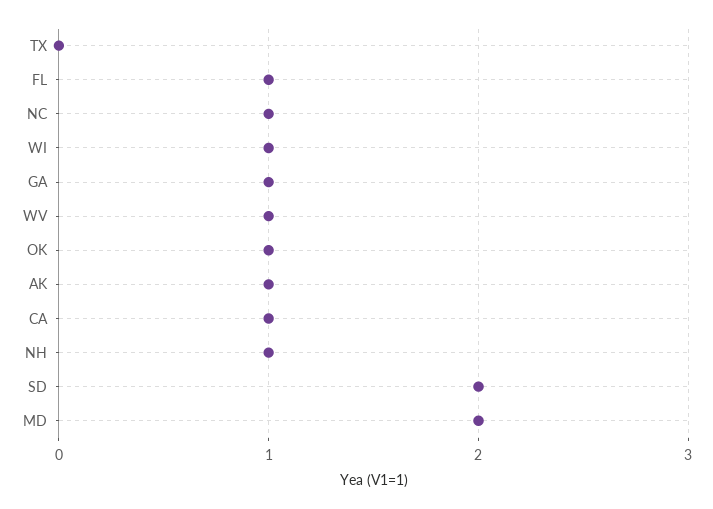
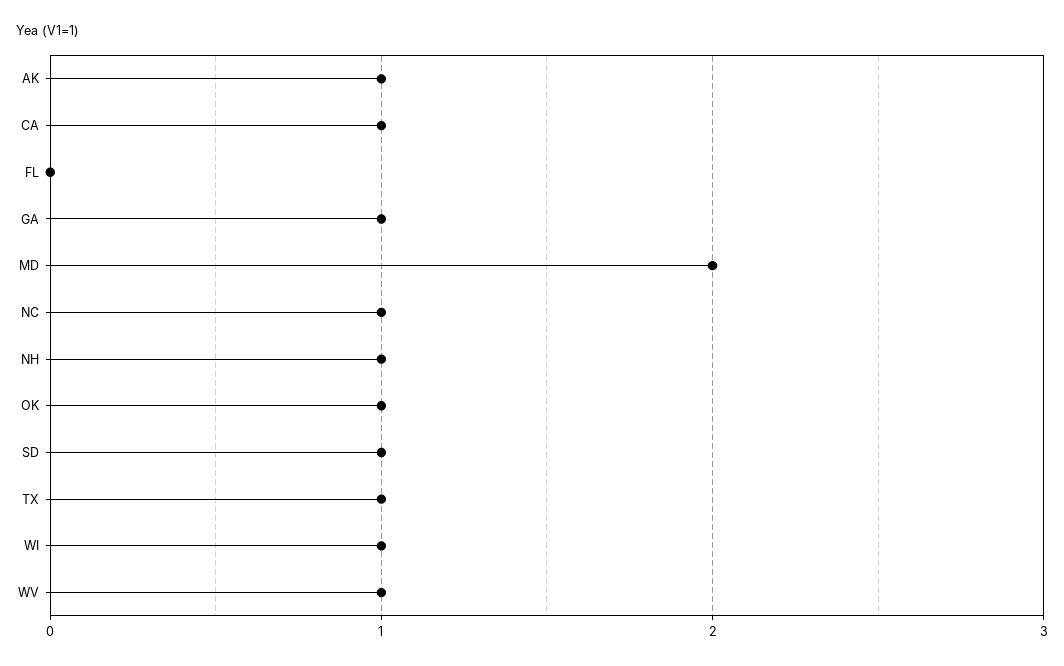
TX: 0 -> 1
FL: 1 -> 0
SD: 2 -> 1

